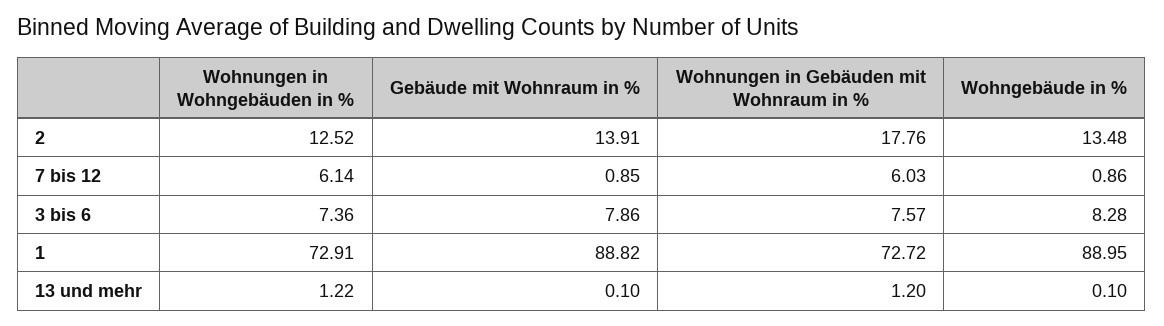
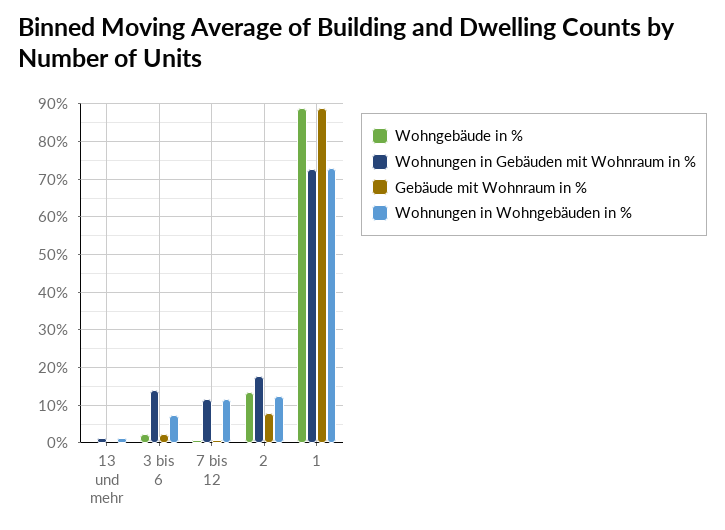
Gebäude mit Wohnraum in %, 2: 13.91 -> 8
Wohnungen in Wohngebäuden in %, 7 bis 12: 6.14 -> 12
Wohnungen in Gebäuden mit Wohnraum in %, 7 bis 12: 6.03 -> 12
Gebäude mit Wohnraum in %, 3 bis 6: 7.86 -> 2
Wohnungen in Gebäuden mit Wohnraum in %, 3 bis 6: 7.57 -> 14
Wohngebäude in %, 3 bis 6: 8.28 -> 2

